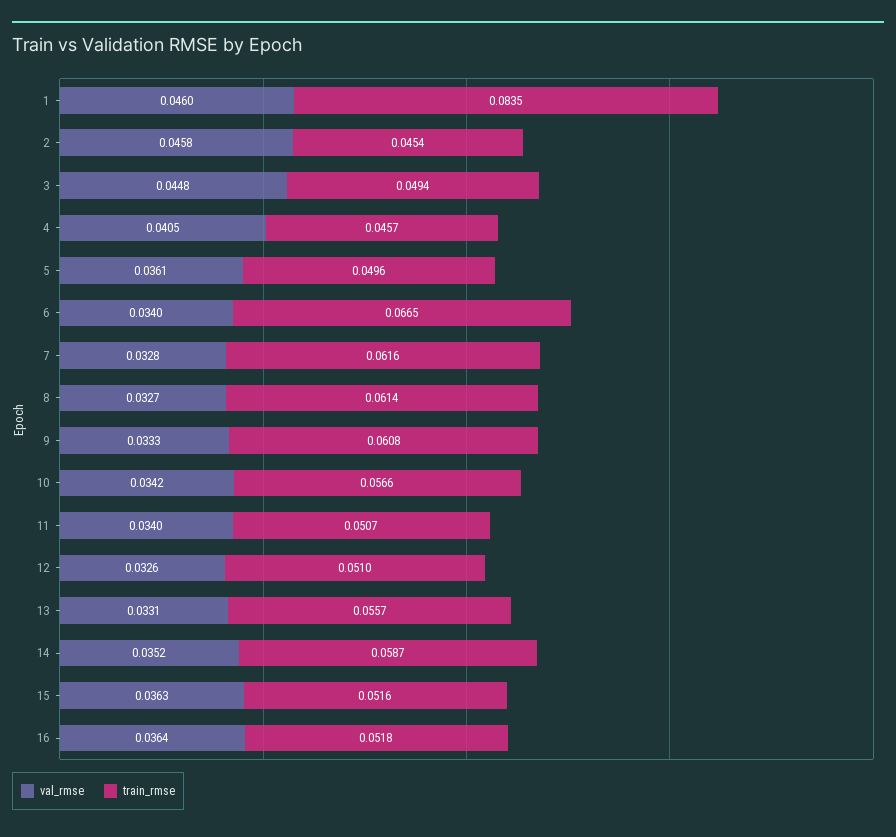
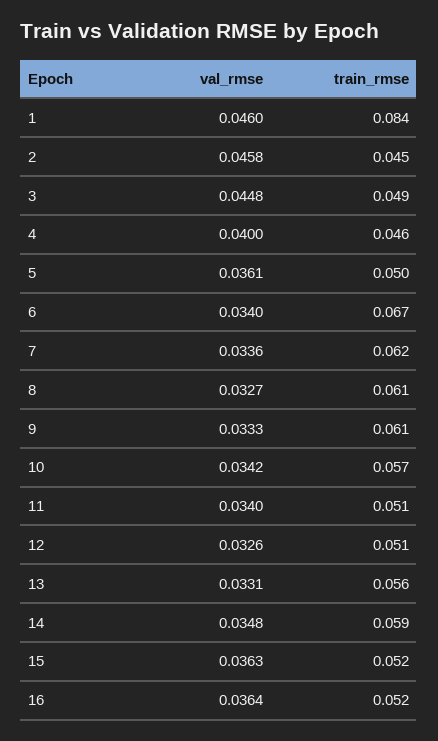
val_rmse, 4: 0.0405 -> 0.04
val_rmse, 7: 0.0328 -> 0.0336
val_rmse, 14: 0.0352 -> 0.0348

